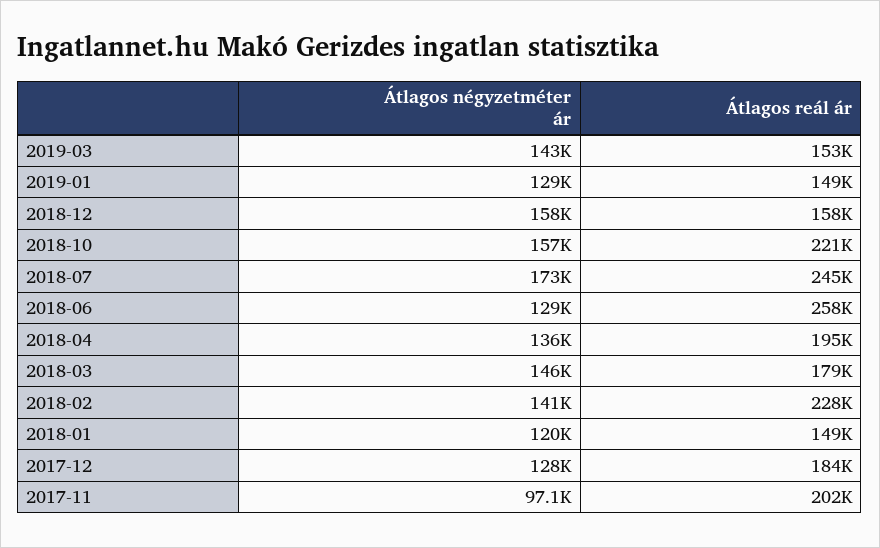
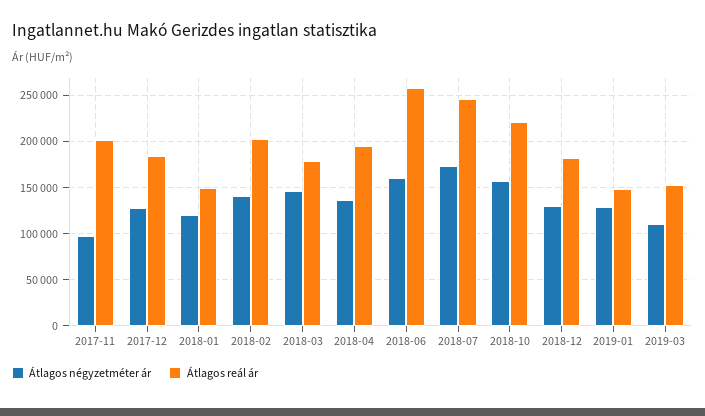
Átlagos négyzetméter ár, 2019-03: 143000 -> 110000
Átlagos négyzetméter ár, 2018-12: 158000 -> 130000
Átlagos reál ár, 2018-12: 158000 -> 180000
Átlagos négyzetméter ár, 2018-06: 129000 -> 160000
Átlagos reál ár, 2018-02: 228000 -> 200000

